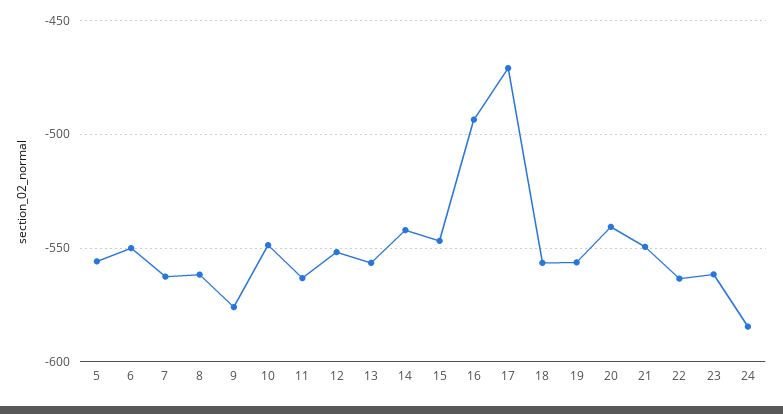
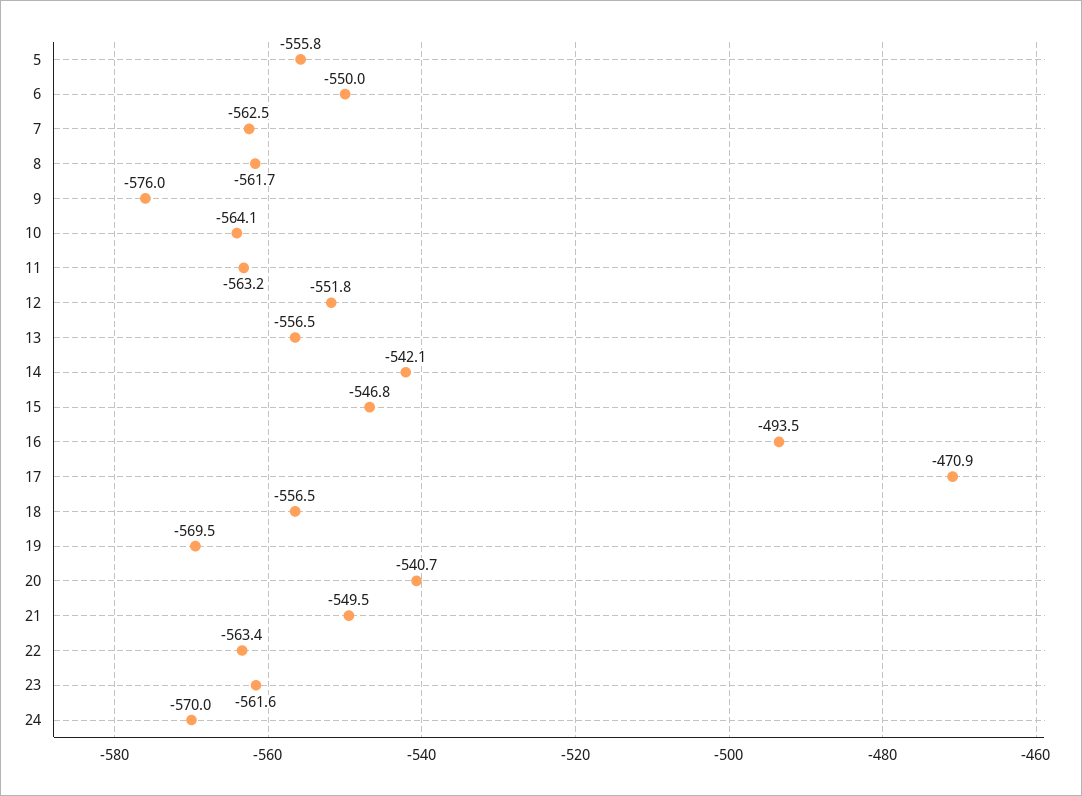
10: -550 -> -564.1
19: -555 -> -569.5
24: -585 -> -570

